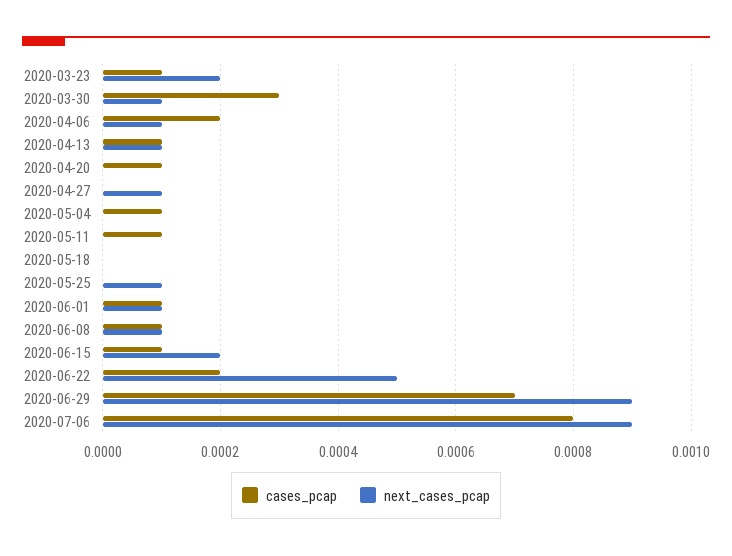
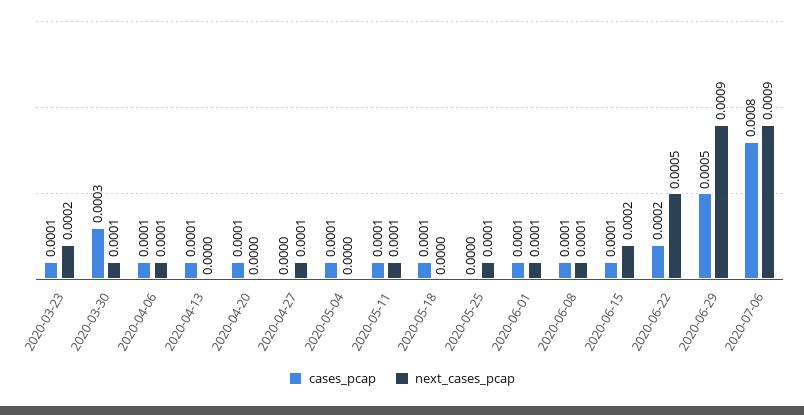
cases_pcap, 2020-04-06: 0.0002 -> 0.0001
next_cases_pcap, 2020-04-13: 0.0001 -> 0
next_cases_pcap, 2020-05-11: 0 -> 0.0001
cases_pcap, 2020-05-18: 0 -> 0.0001
cases_pcap, 2020-06-29: 0.0007 -> 0.0005

